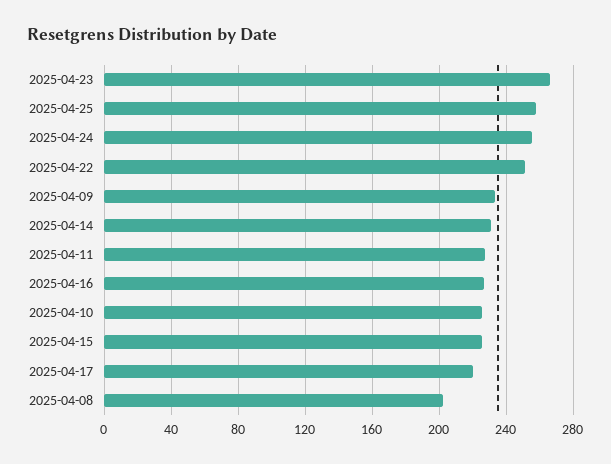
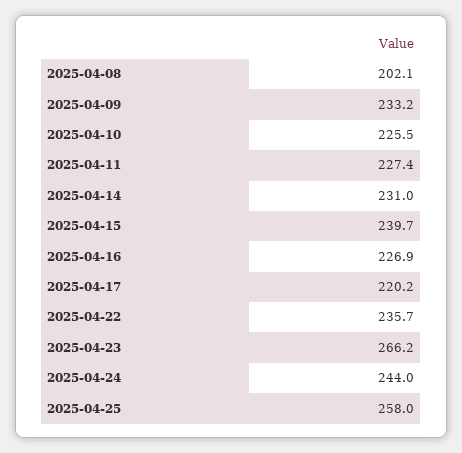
2025-04-24: 255 -> 244
2025-04-22: 250 -> 235.7
2025-04-15: 225 -> 239.7

